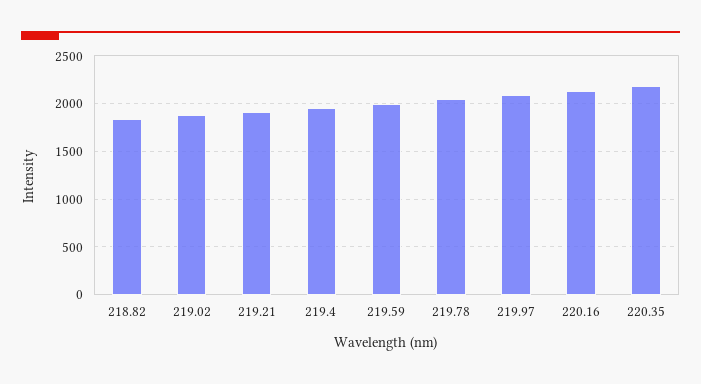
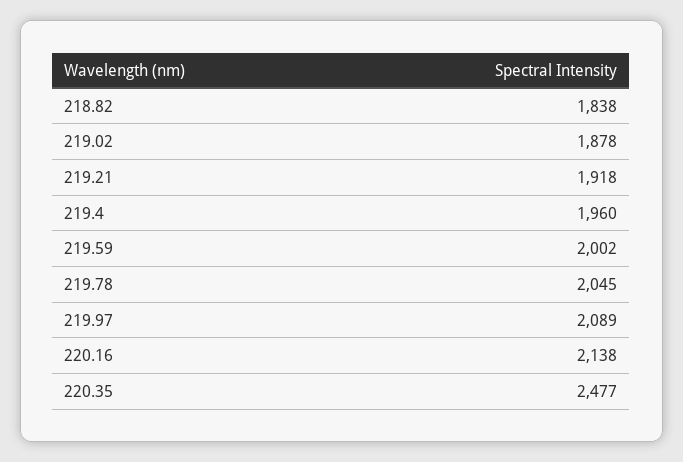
220.35: 2200 -> 2477

